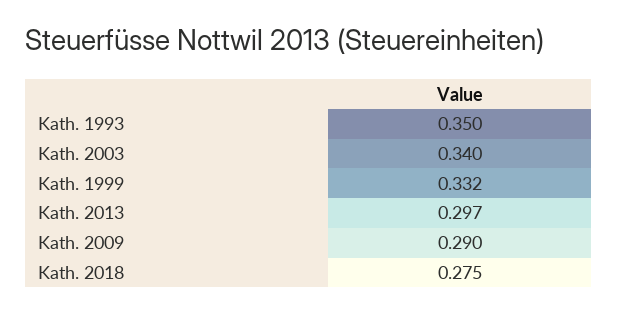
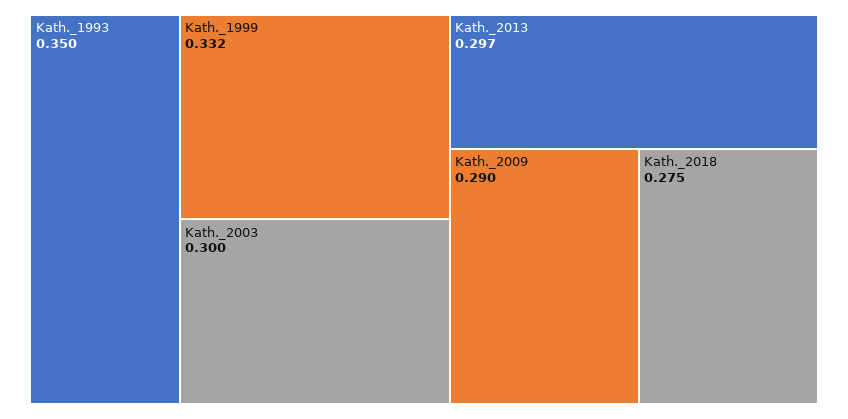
Kath. 2003: 0.34 -> 0.3

